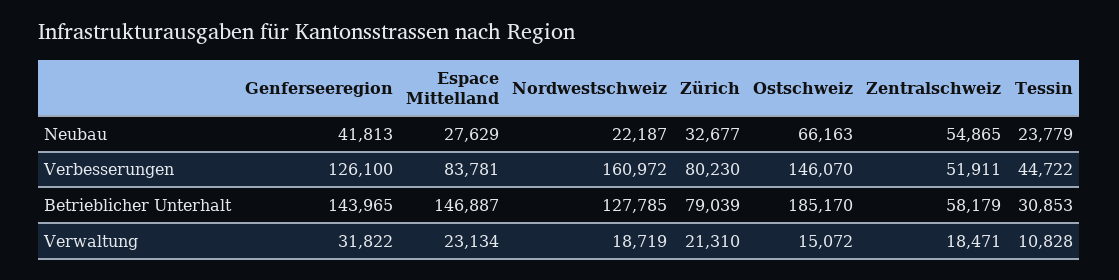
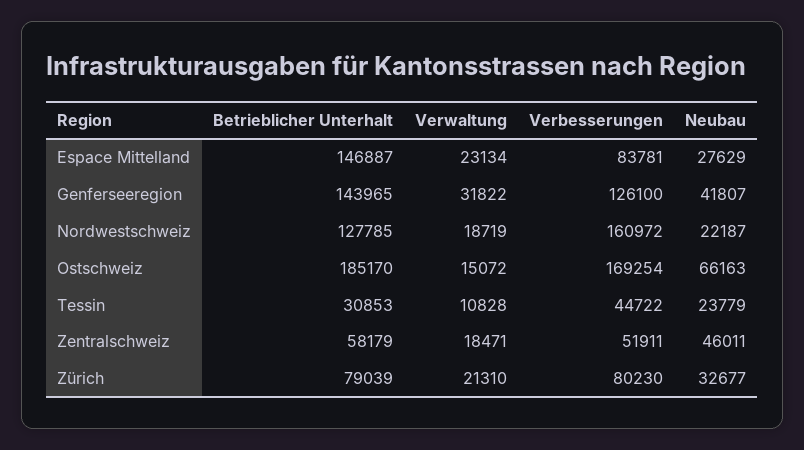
Genferseeregion, Neubau: 41813 -> 41807
Zentralschweiz, Neubau: 54865 -> 46011
Ostschweiz, Verbesserungen: 146070 -> 169254

